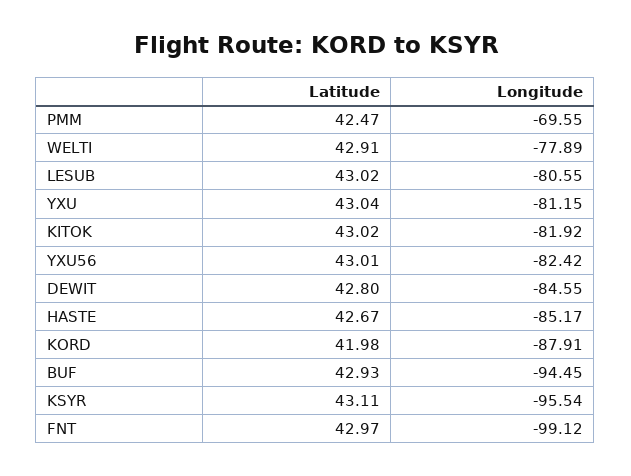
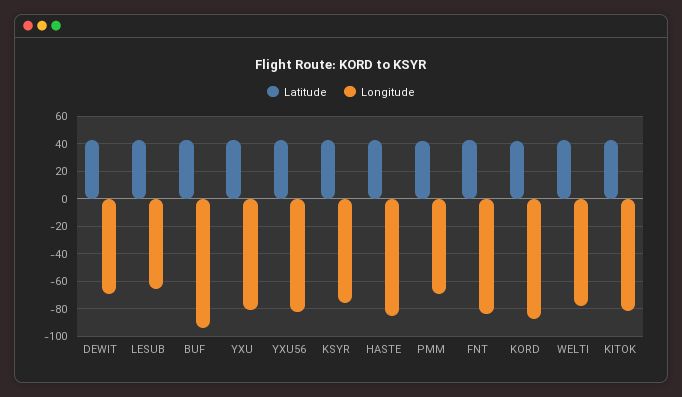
Longitude, LESUB: -80.55 -> -65
Longitude, DEWIT: -84.55 -> -70
Longitude, KSYR: -95.54 -> -75
Longitude, FNT: -99.12 -> -85

